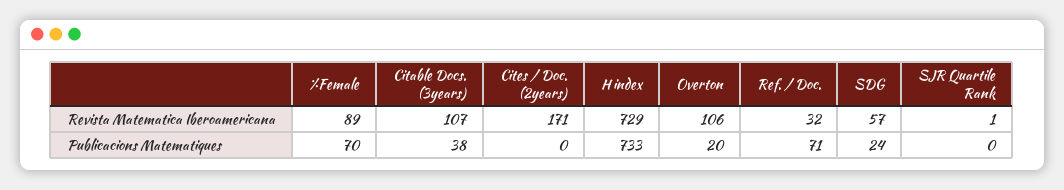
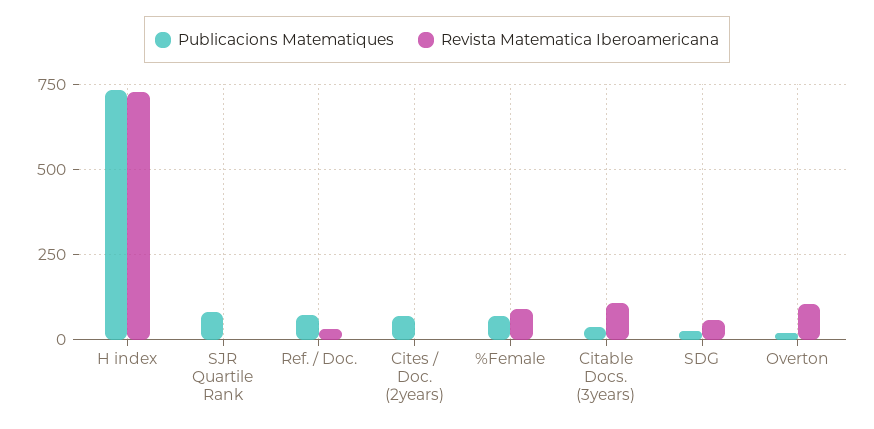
Revista Matematica Iberoamericana, Cites / Doc. (2years): 171 -> 0
Publicacions Matematiques, Cites / Doc. (2years): 0 -> 75
Publicacions Matematiques, SJR Quartile Rank: 0 -> 75

